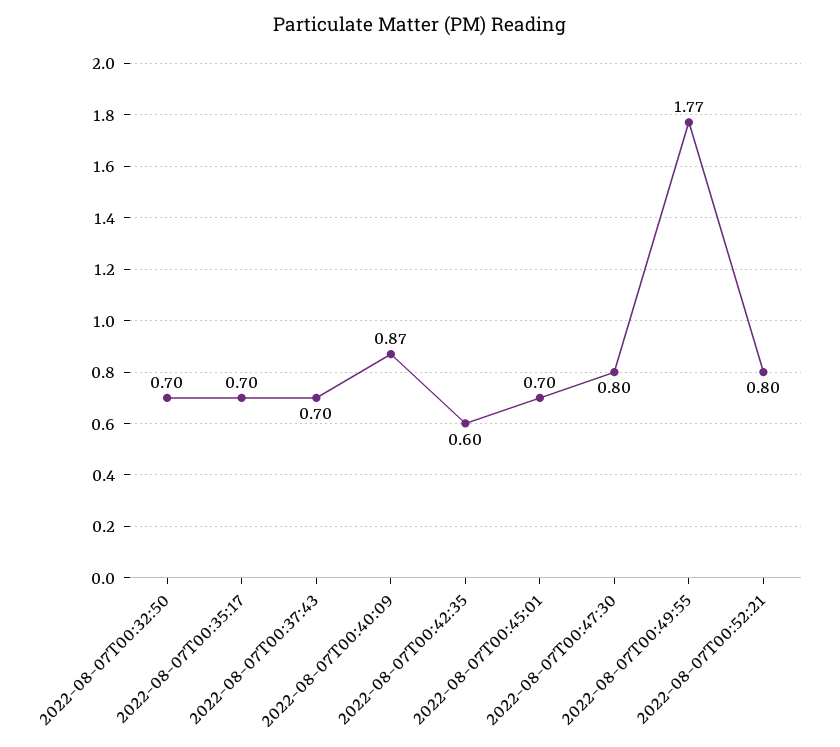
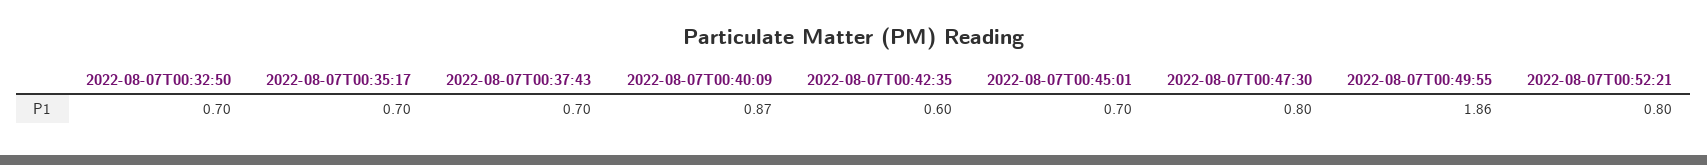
2022-08-07T00:49:55: 1.77 -> 1.86

